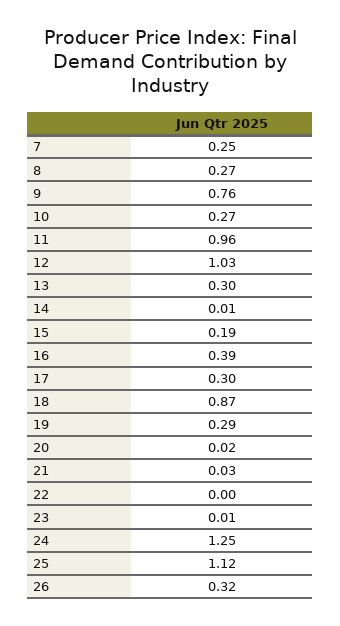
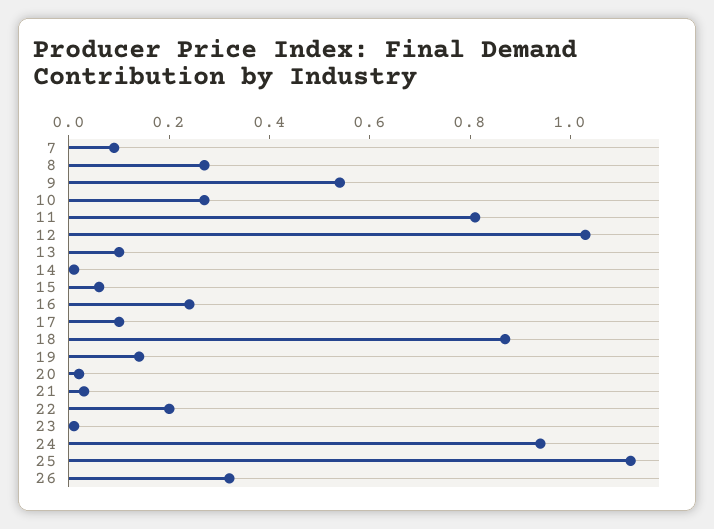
7: 0.25 -> 0.1
9: 0.76 -> 0.55
11: 0.96 -> 0.8
13: 0.3 -> 0.1
15: 0.19 -> 0.05
16: 0.39 -> 0.25
17: 0.3 -> 0.1
19: 0.29 -> 0.15
22: 0 -> 0.2
24: 1.25 -> 0.95

